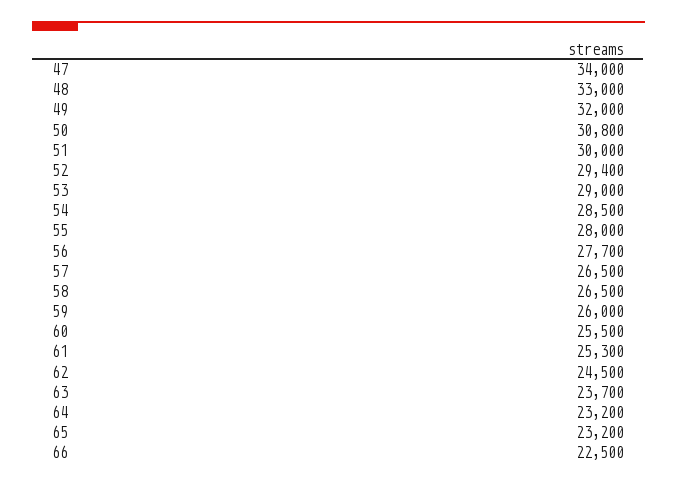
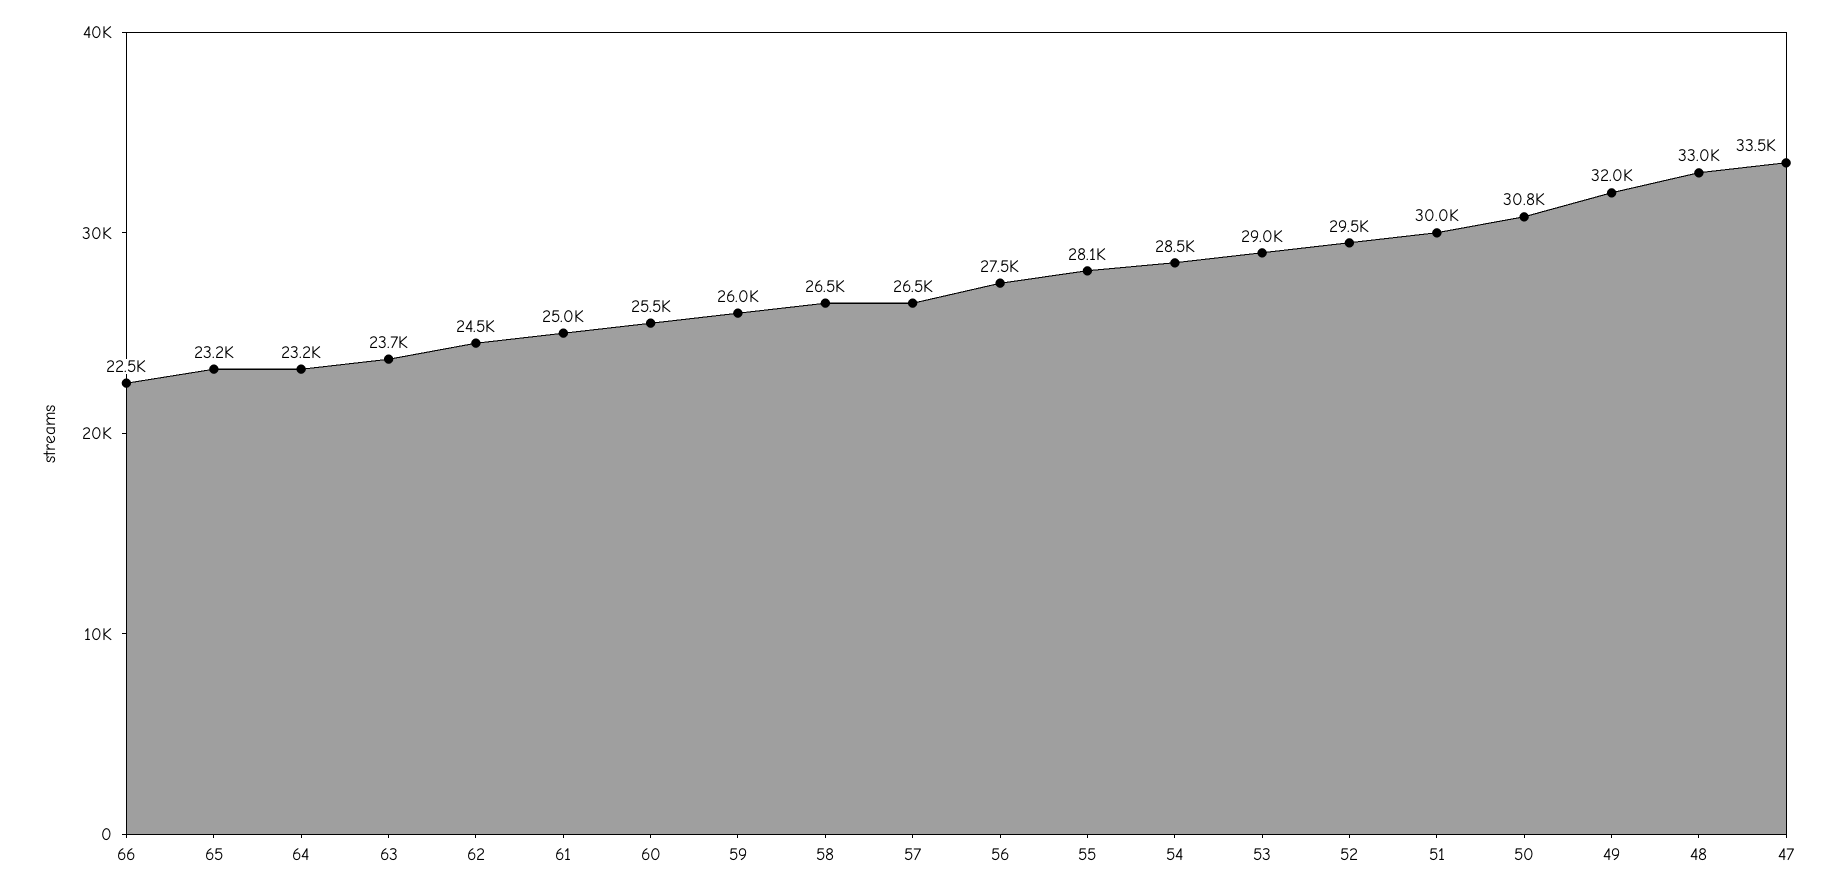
47: 34000 -> 33500
52: 29400 -> 29500
55: 28000 -> 28100
56: 27700 -> 27500
61: 25300 -> 25000

